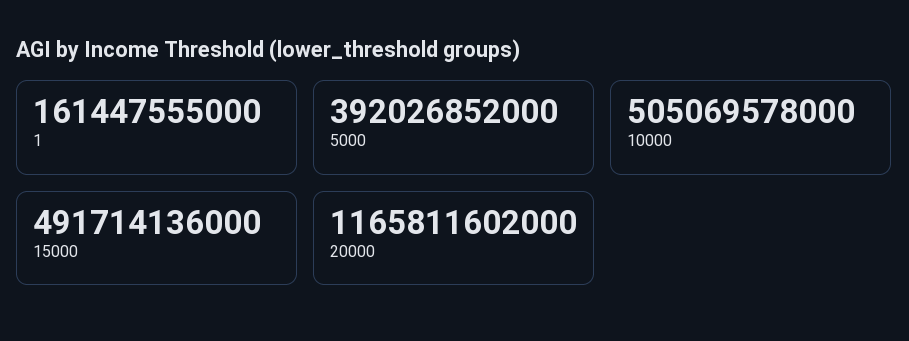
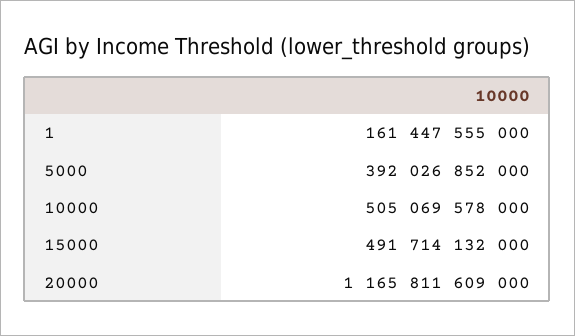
15000: 491714136000 -> 491714132000
20000: 1165811602000 -> 1165811609000

